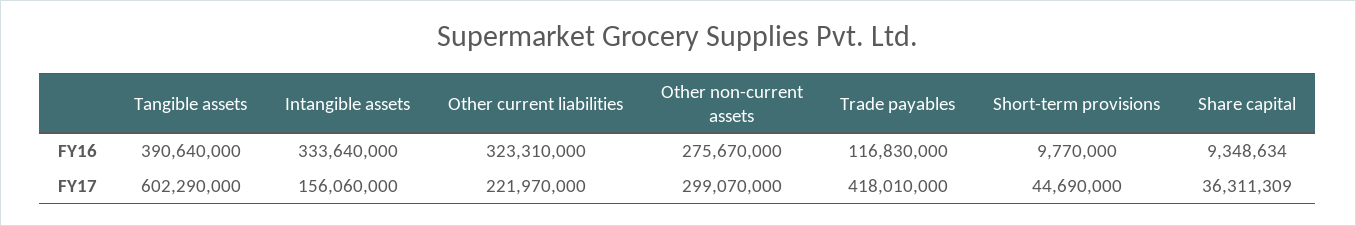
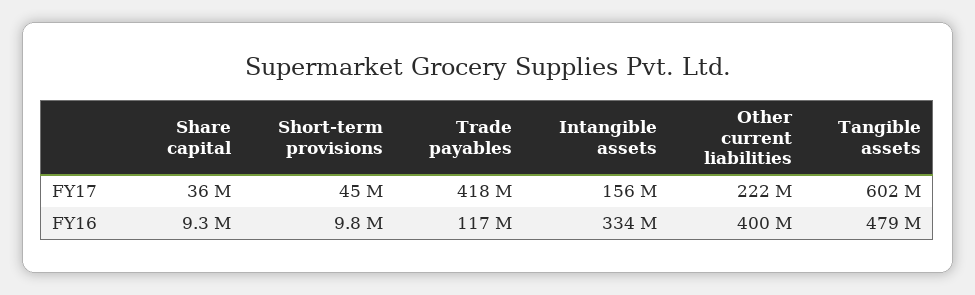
Tangible assets, FY16: 390640000 -> 479000000
Other current liabilities, FY16: 323310000 -> 400000000
Other non-current assets, FY16: 275670000 -> none
Other non-current assets, FY17: 299070000 -> none

